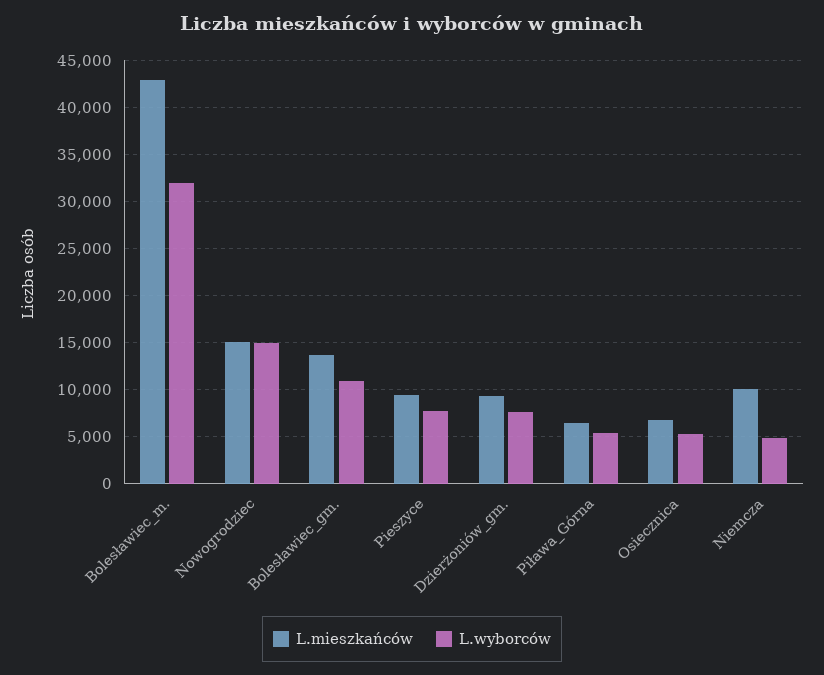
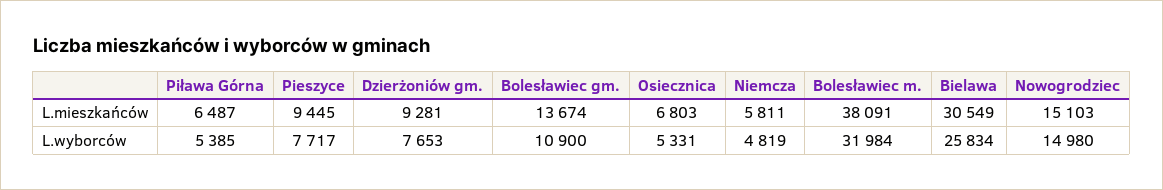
L.mieszkańców, Bolesławiec_m.: 43000 -> 38091
L.mieszkańców, Niemcza: 10000 -> 5811
L.mieszkańców, Bielawa: none -> 30549
L.wyborców, Bielawa: none -> 25834

